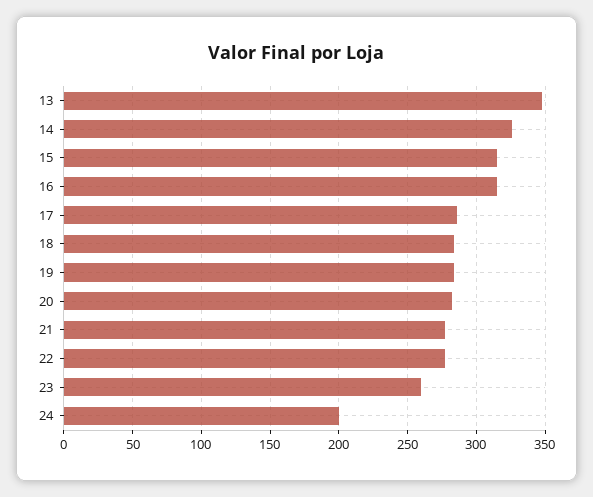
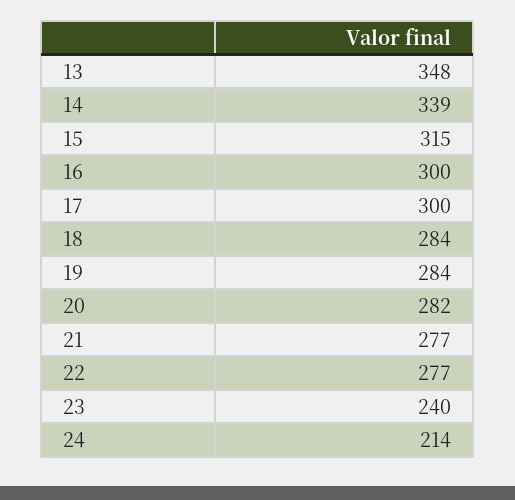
14: 325 -> 339
16: 315 -> 300
17: 285 -> 300
23: 260 -> 240
24: 200 -> 214

